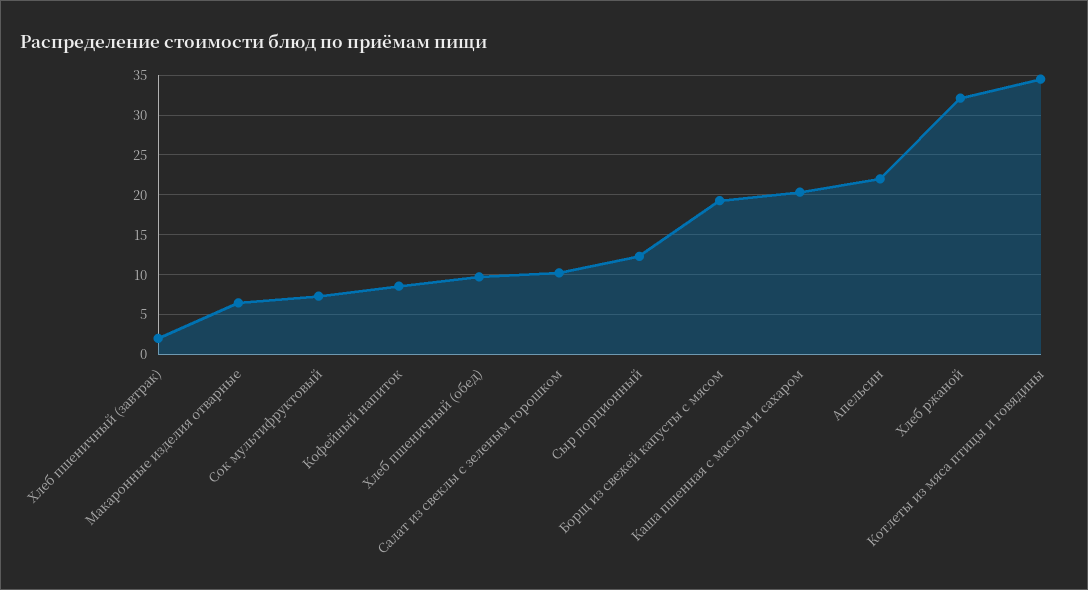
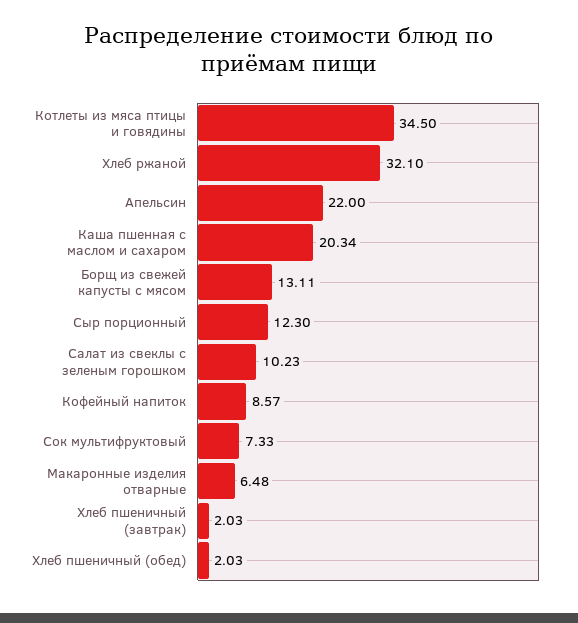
Хлеб пшеничный (обед): 10 -> 2.03
Борщ из свежей капусты с мясом: 19 -> 13.11

